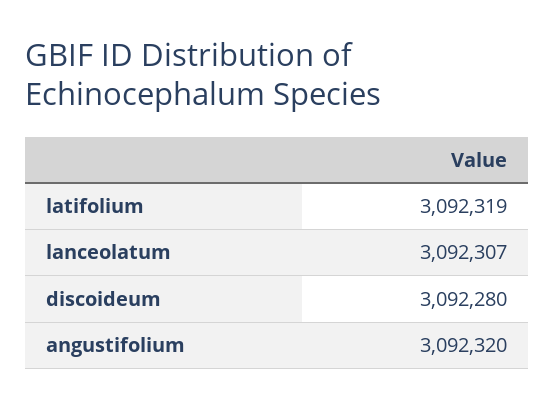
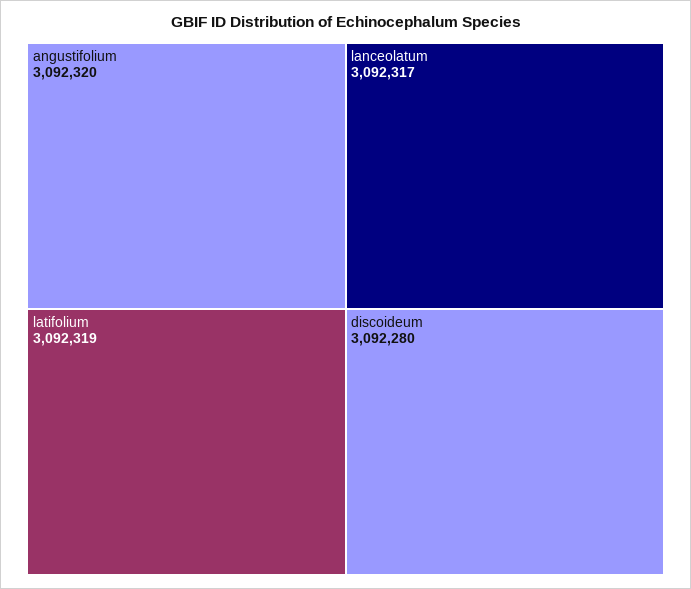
lanceolatum: 3092307 -> 3092317

